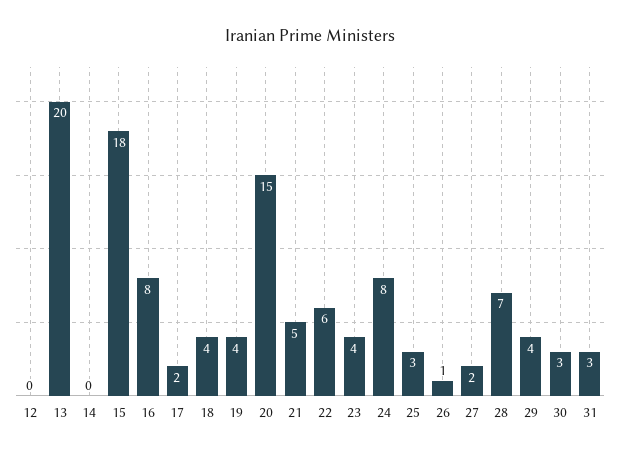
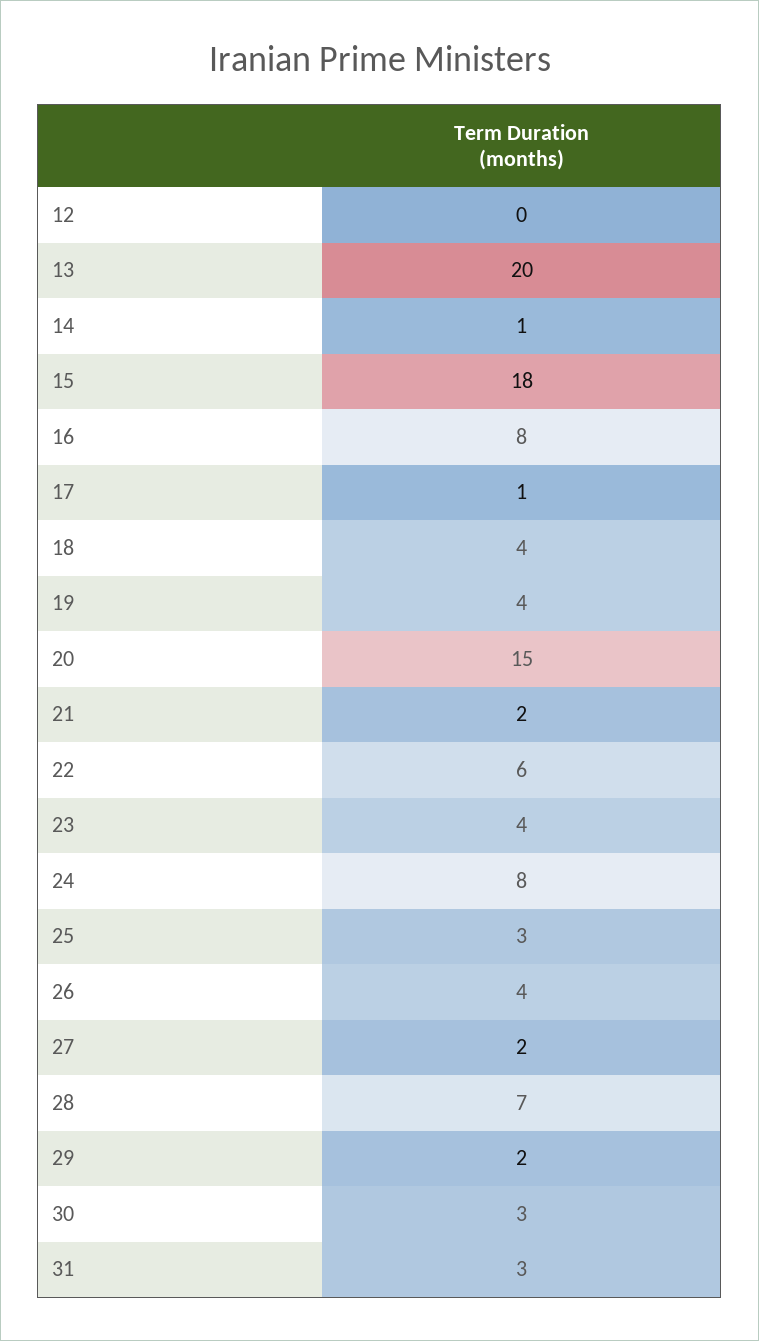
14: 0 -> 1
17: 2 -> 1
21: 5 -> 2
26: 1 -> 4
29: 4 -> 2

